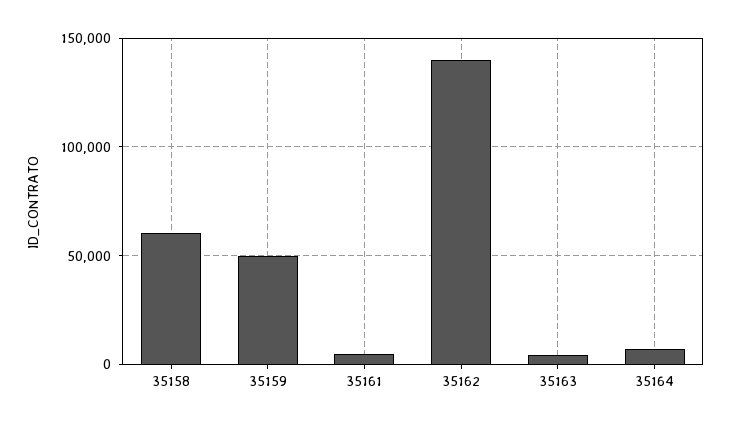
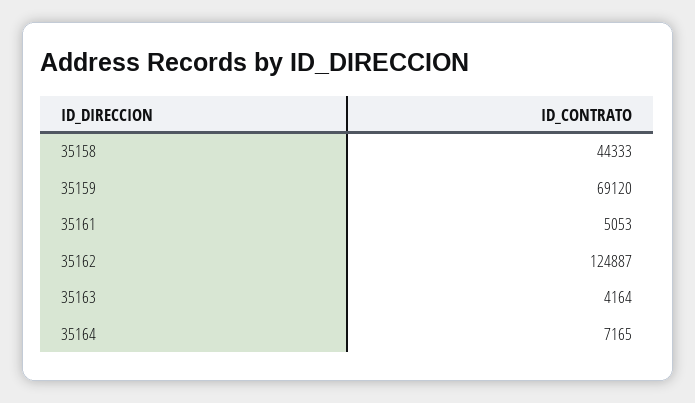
35158: 60000 -> 44333
35159: 50000 -> 69120
35162: 140000 -> 124887

